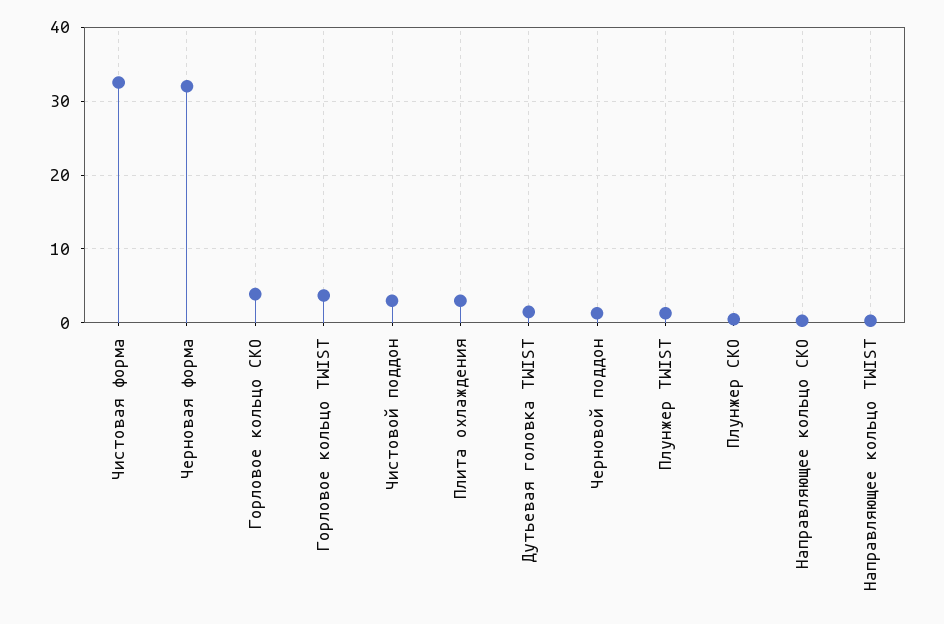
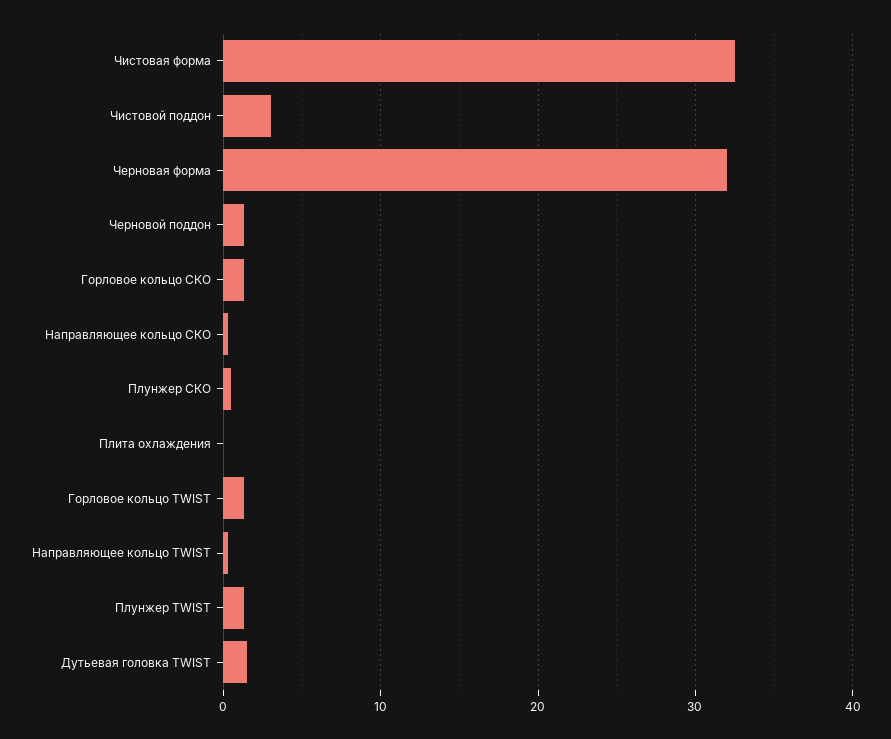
Горловое кольцо СКО: 4 -> 1
Горловое кольцо TWIST: 4 -> 1
Плита охлаждения: 3 -> 0

